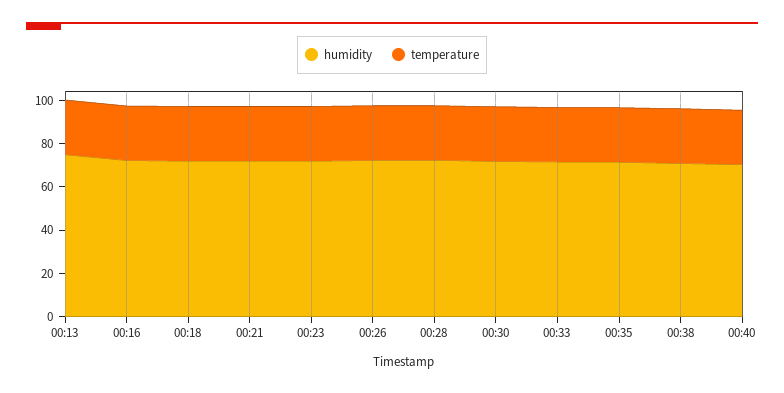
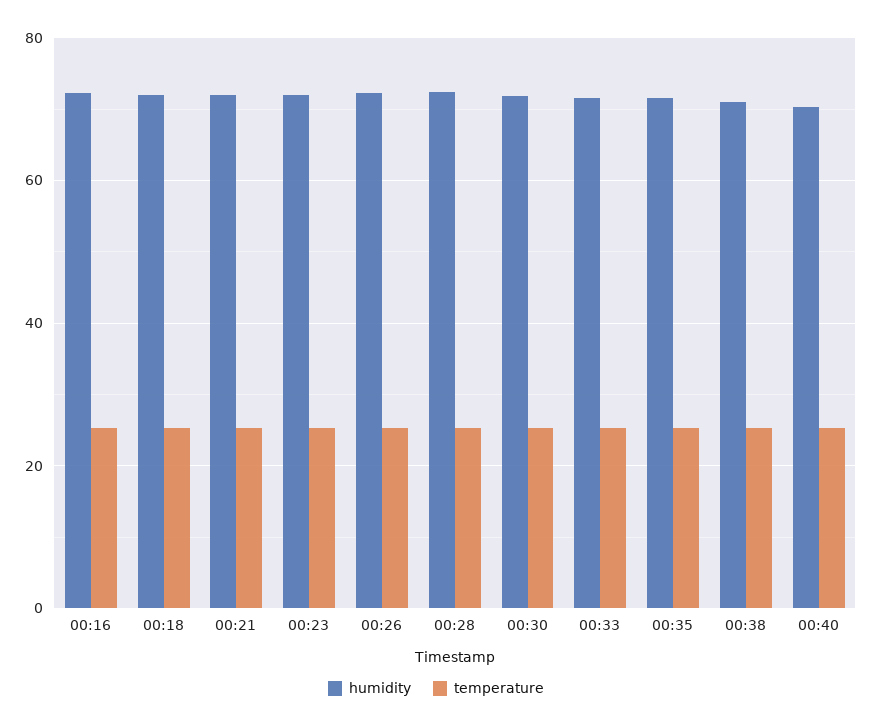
humidity, 00:13: 75 -> none
temperature, 00:13: 25 -> none

